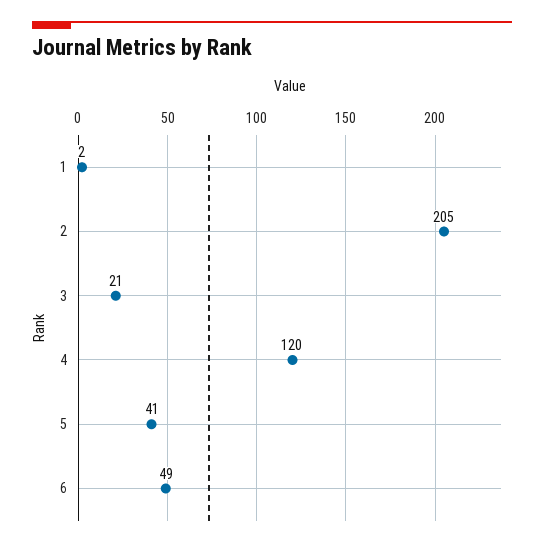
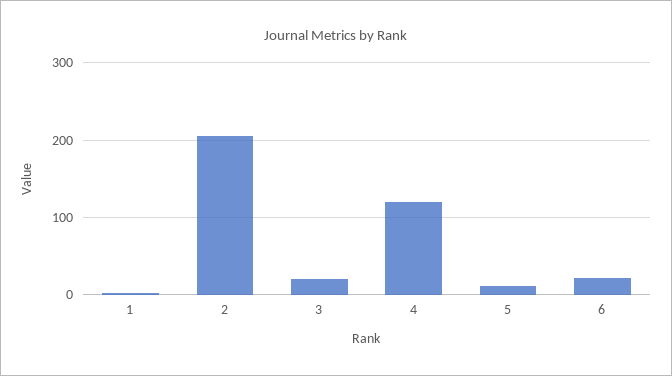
5: 41 -> 10
6: 49 -> 20

